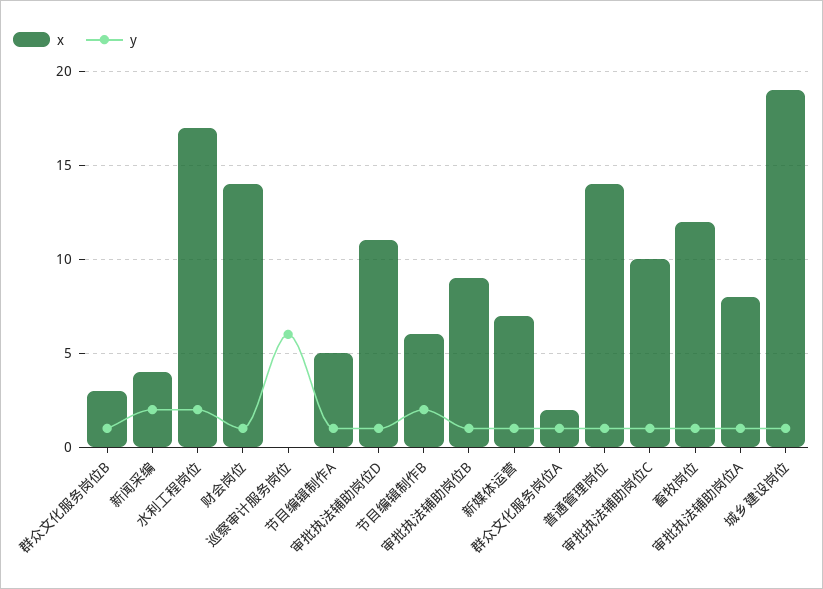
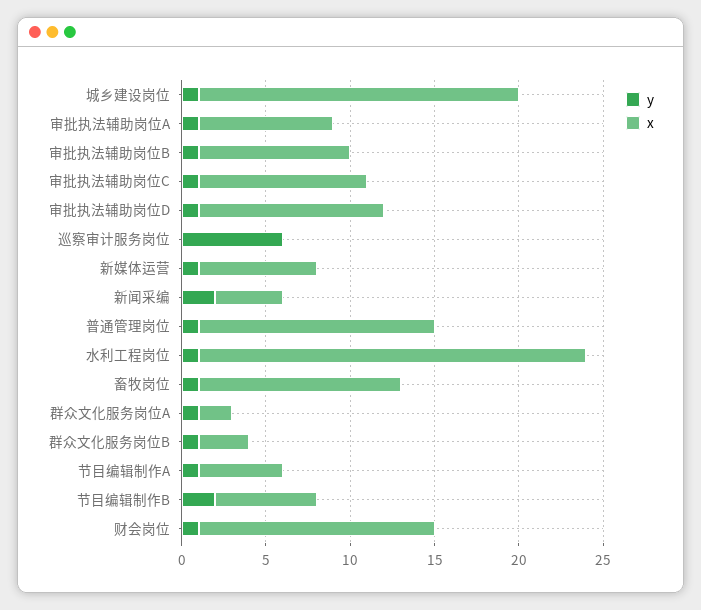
x, 水利工程岗位: 17 -> 23
y, 水利工程岗位: 2 -> 1

